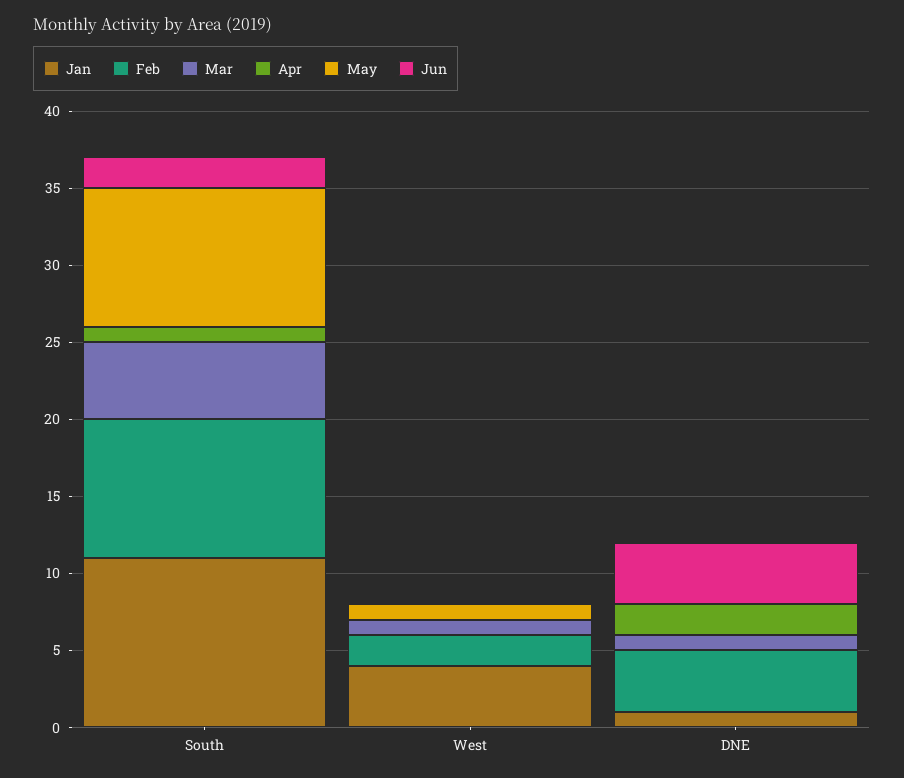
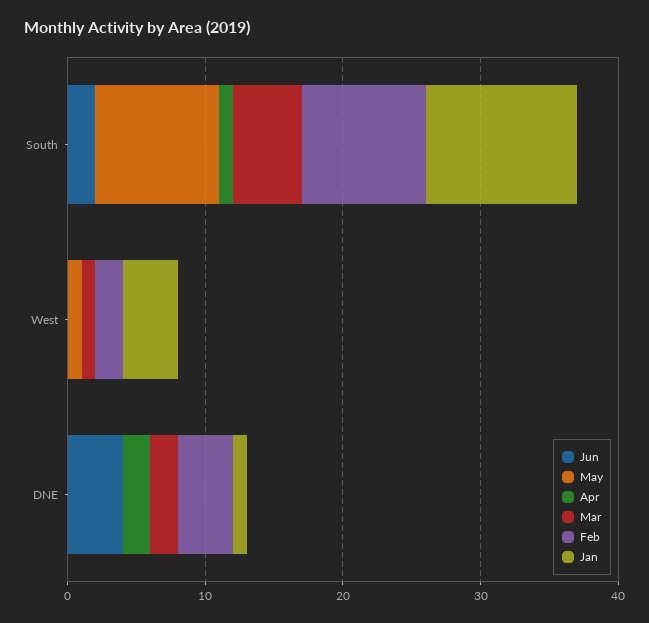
Mar, DNE: 1 -> 2

